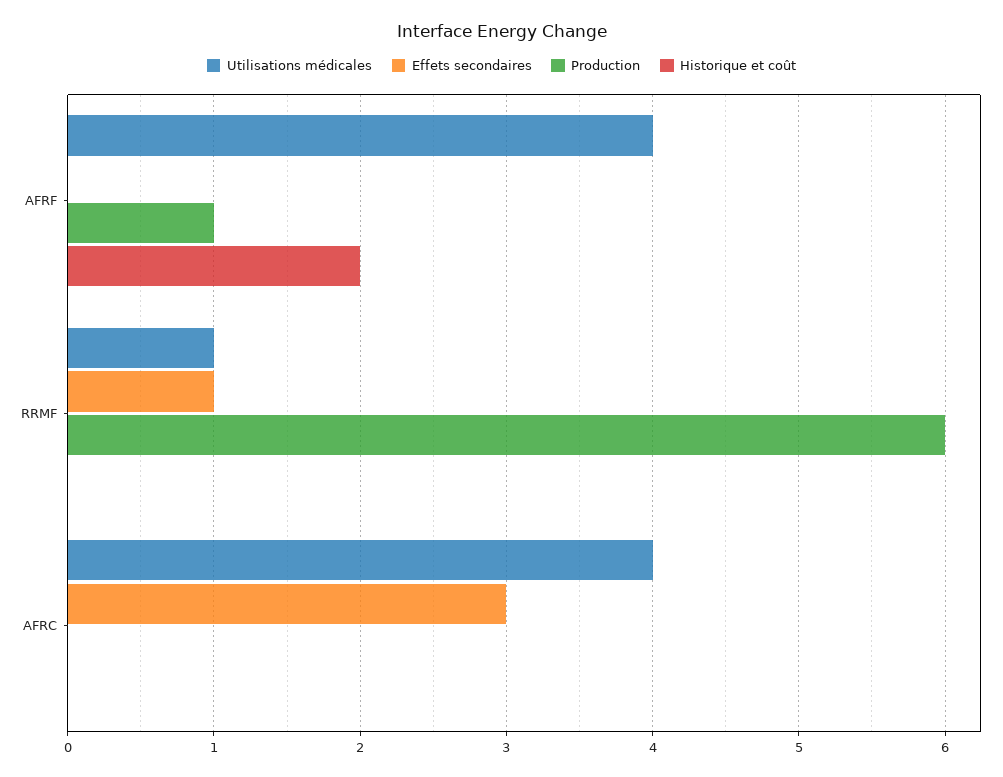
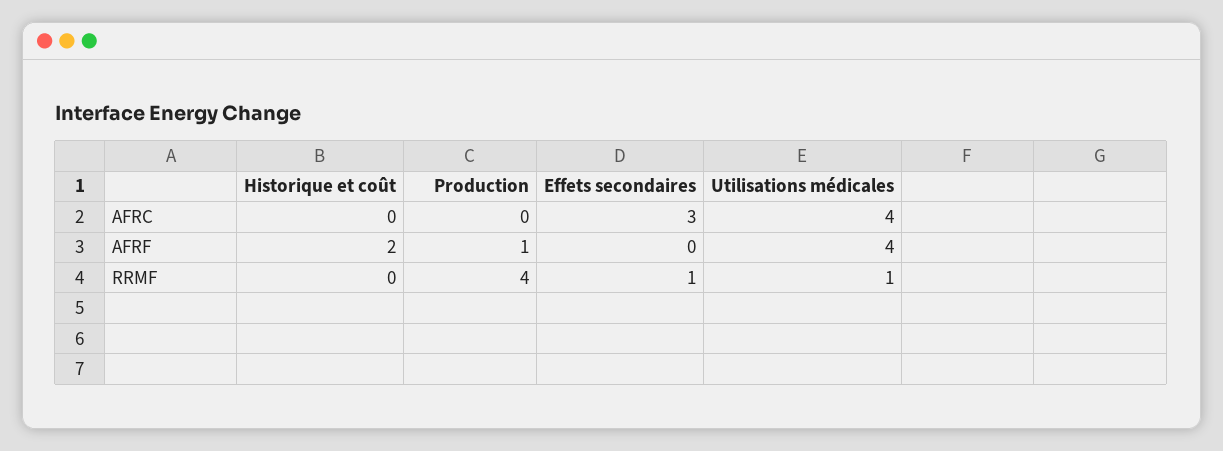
Production, RRMF: 6 -> 4

